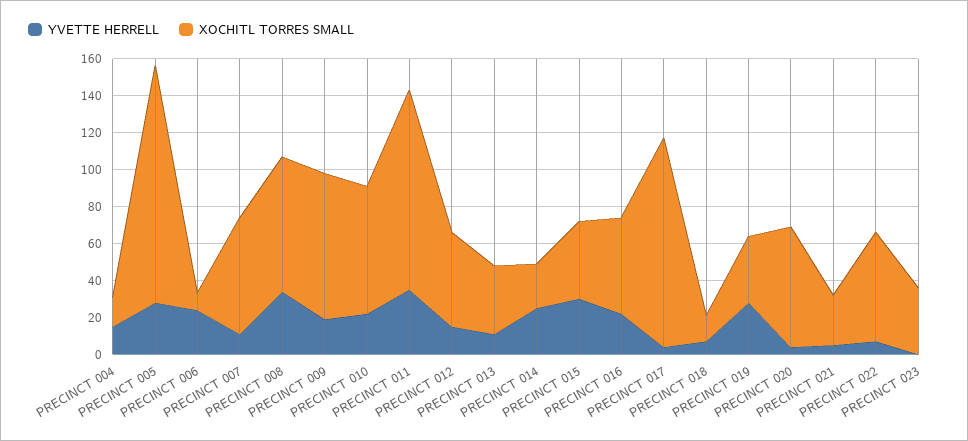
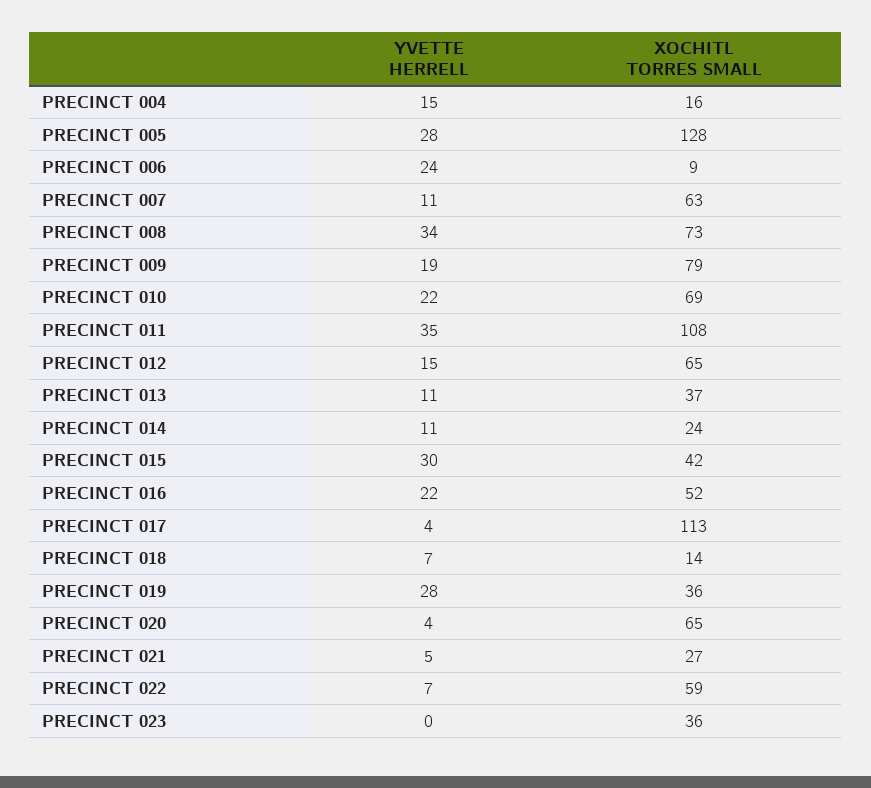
XOCHITL TORRES SMALL, PRECINCT 012: 50 -> 65
YVETTE HERRELL, PRECINCT 014: 25 -> 11

